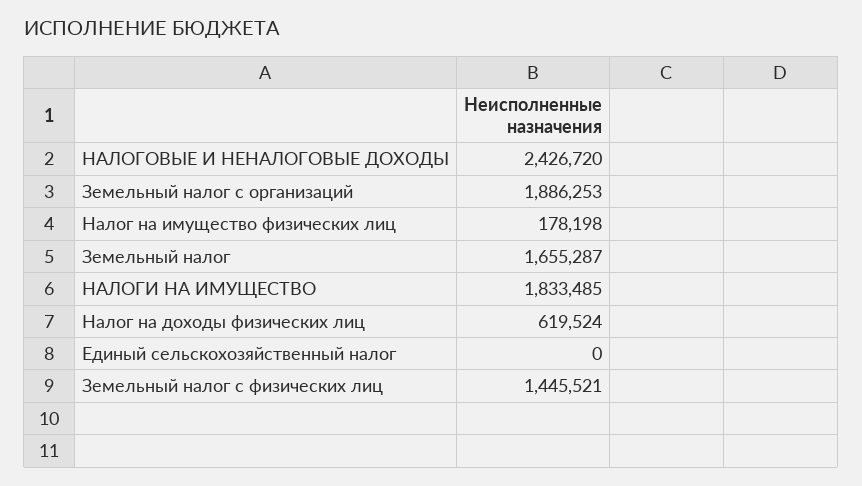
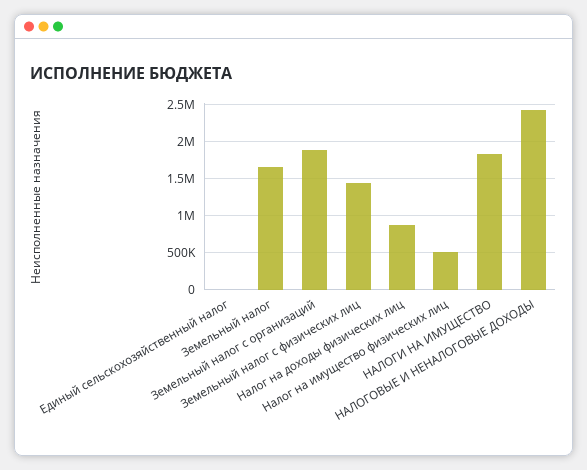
Налог на имущество физических лиц: 178198 -> 500000
Налог на доходы физических лиц: 619524 -> 900000

